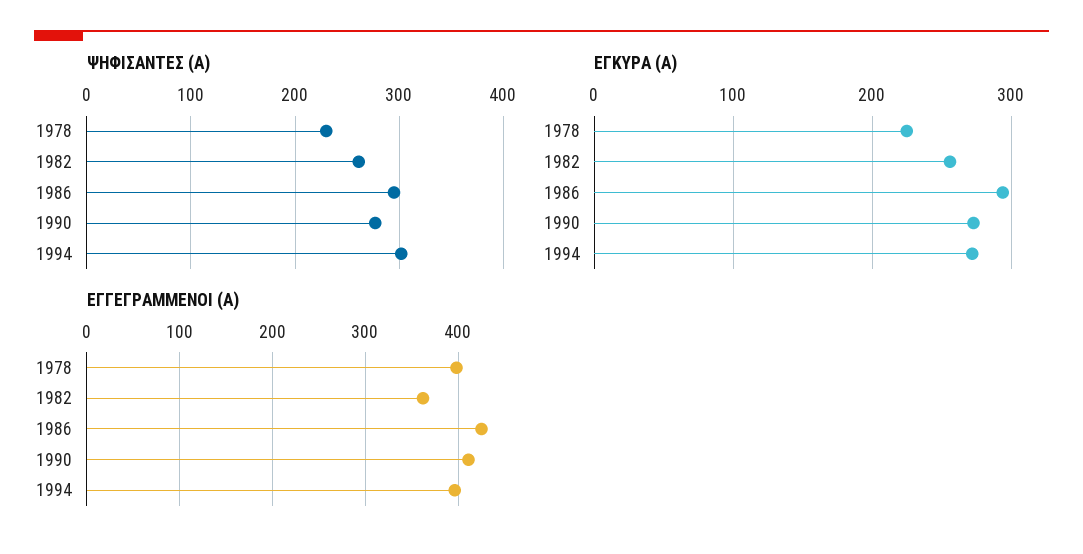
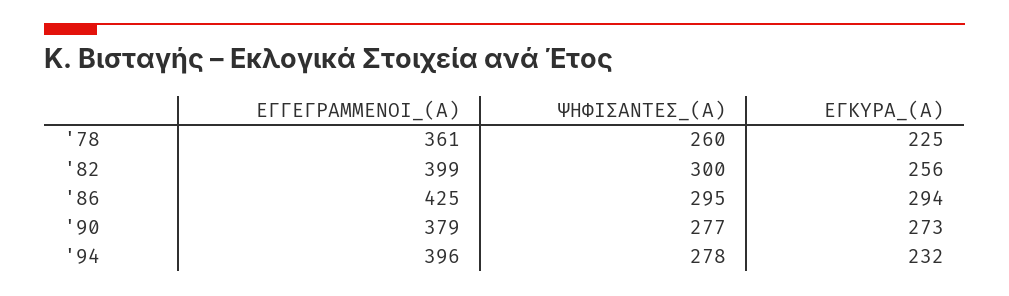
ΨΗΦΙΣΑΝΤΕΣ (Α), 1978: 230 -> 260
ΨΗΦΙΣΑΝΤΕΣ (Α), 1982: 260 -> 300
ΨΗΦΙΣΑΝΤΕΣ (Α), 1994: 300 -> 278
ΕΓΚΥΡΑ (Α), 1994: 270 -> 232
ΕΓΓΕΓΡΑΜΜΕΝΟΙ (Α), 1978: 400 -> 361
ΕΓΓΕΓΡΑΜΜΕΝΟΙ (Α), 1982: 360 -> 399
ΕΓΓΕΓΡΑΜΜΕΝΟΙ (Α), 1990: 410 -> 379

